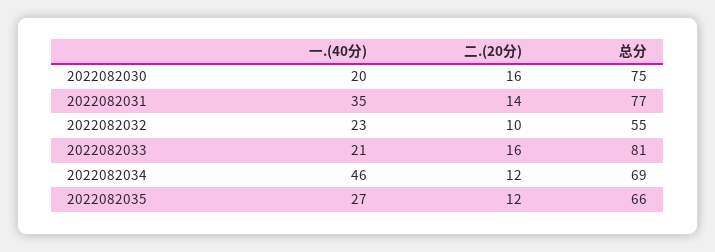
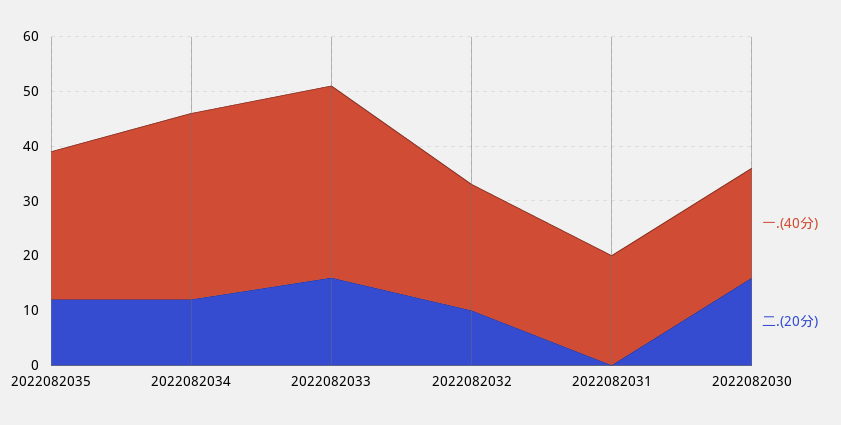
总分, 2022082030: 75 -> none
一.(40分), 2022082031: 35 -> 20
二.(20分), 2022082031: 14 -> 0
总分, 2022082031: 77 -> none
总分, 2022082032: 55 -> none
一.(40分), 2022082033: 21 -> 35
总分, 2022082033: 81 -> none
一.(40分), 2022082034: 46 -> 35
总分, 2022082034: 69 -> none
总分, 2022082035: 66 -> none

